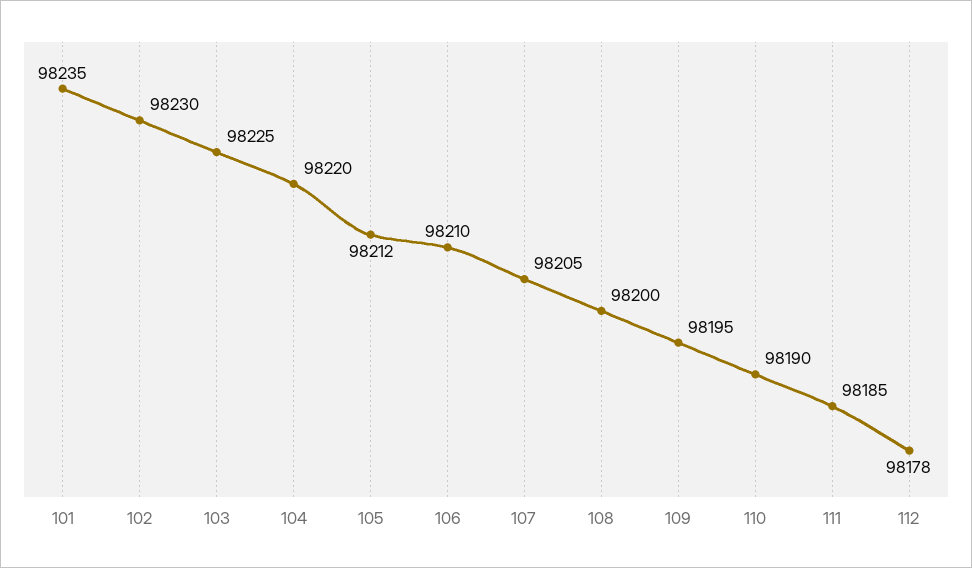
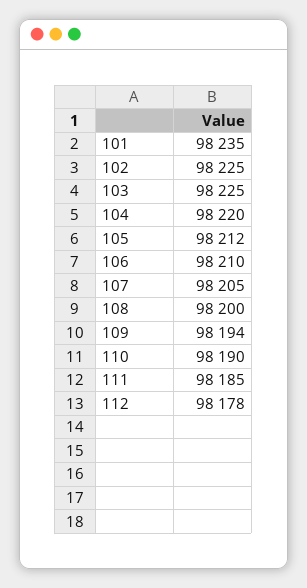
102: 98230 -> 98225
109: 98195 -> 98194

